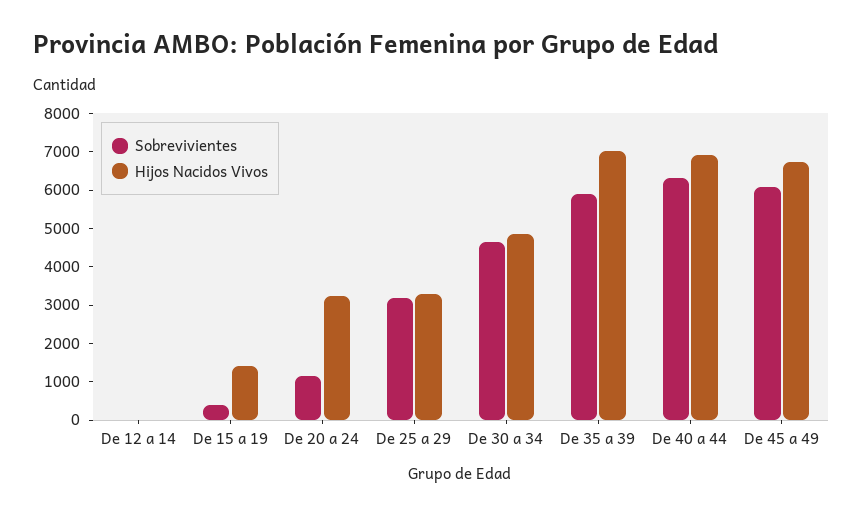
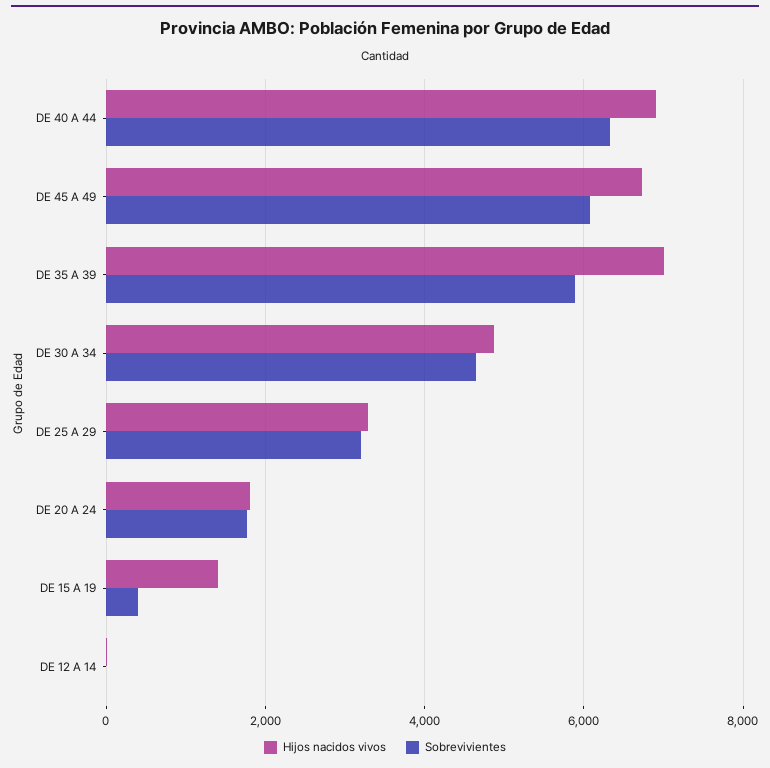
Sobrevivientes, De 20 a 24: 1250 -> 1800
Hijos Nacidos Vivos, De 20 a 24: 3250 -> 1800

